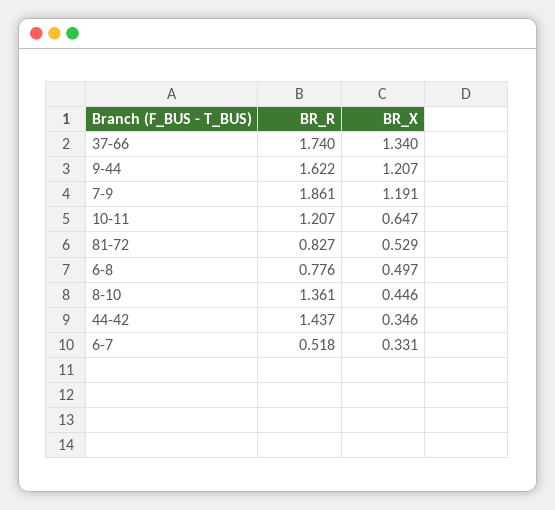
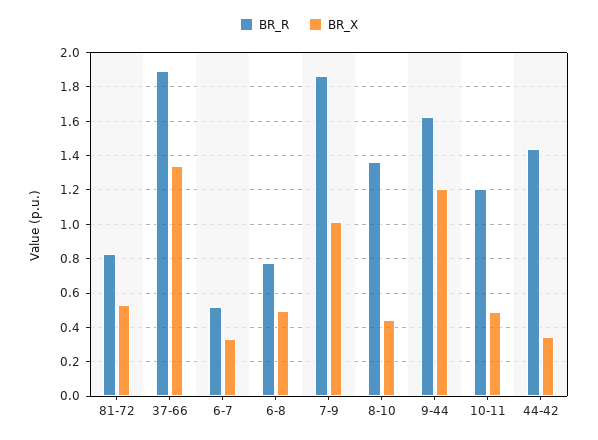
BR_R, 37-66: 1.74 -> 1.9
BR_X, 7-9: 1.191 -> 1
BR_X, 10-11: 0.647 -> 0.5

